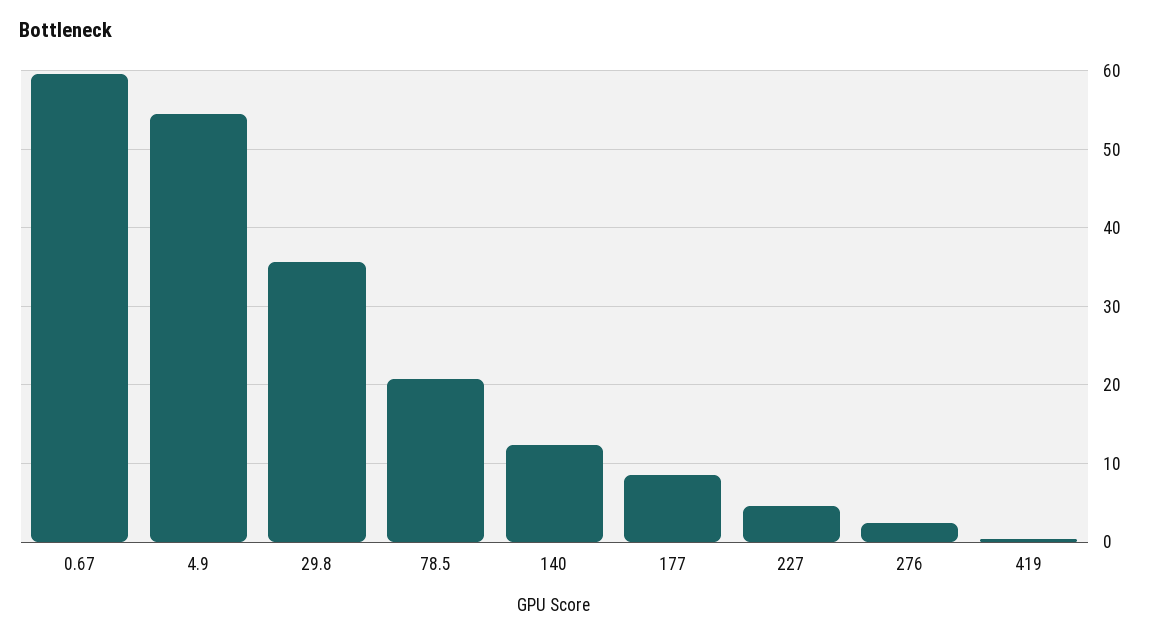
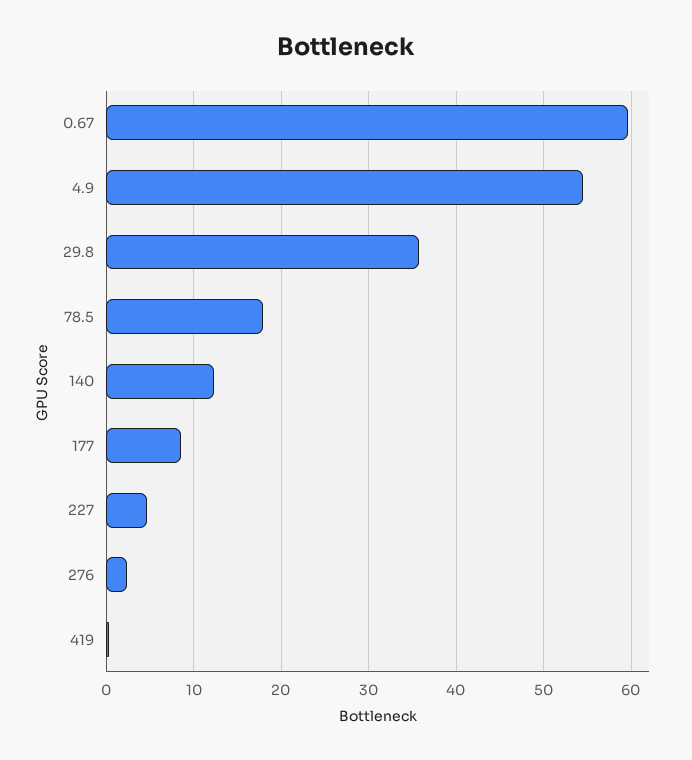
78.5: 21 -> 18

